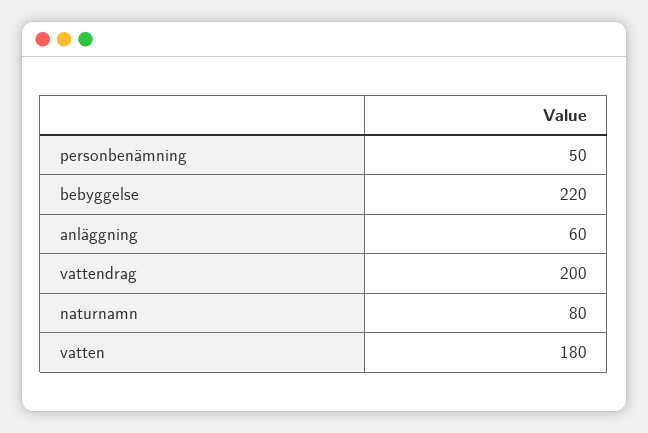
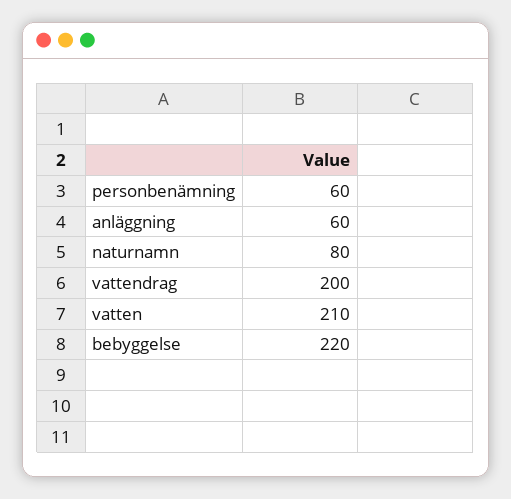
personbenämning: 50 -> 60
vatten: 180 -> 210

